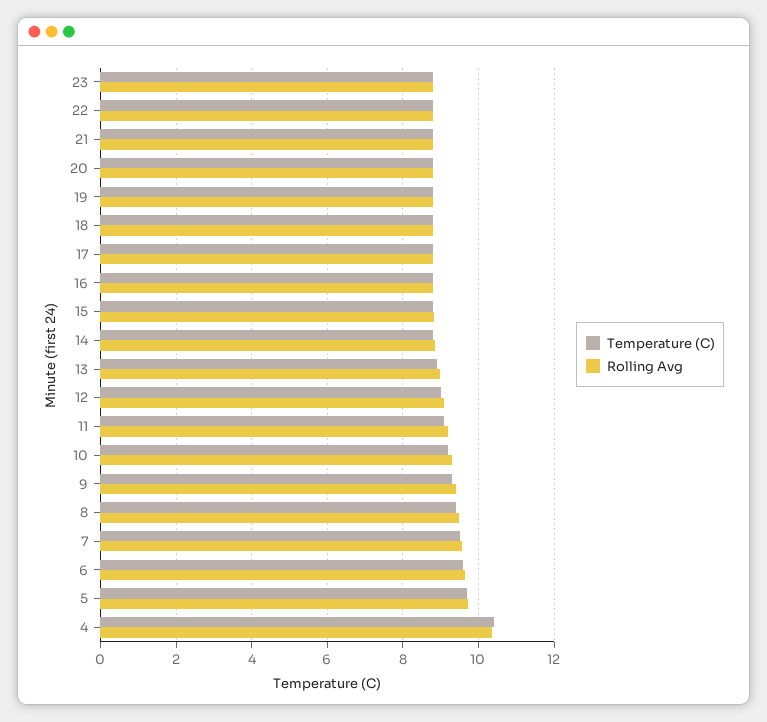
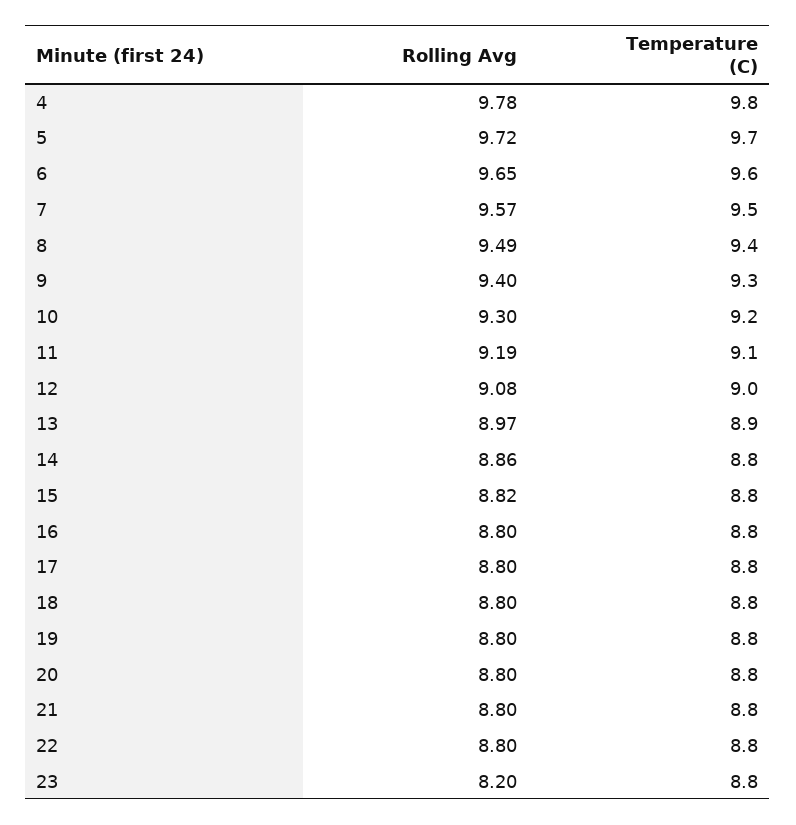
Rolling Avg, 23: 8.8 -> 8.2
Temperature (C), 4: 10.4 -> 9.8
Rolling Avg, 4: 10.4 -> 9.78

